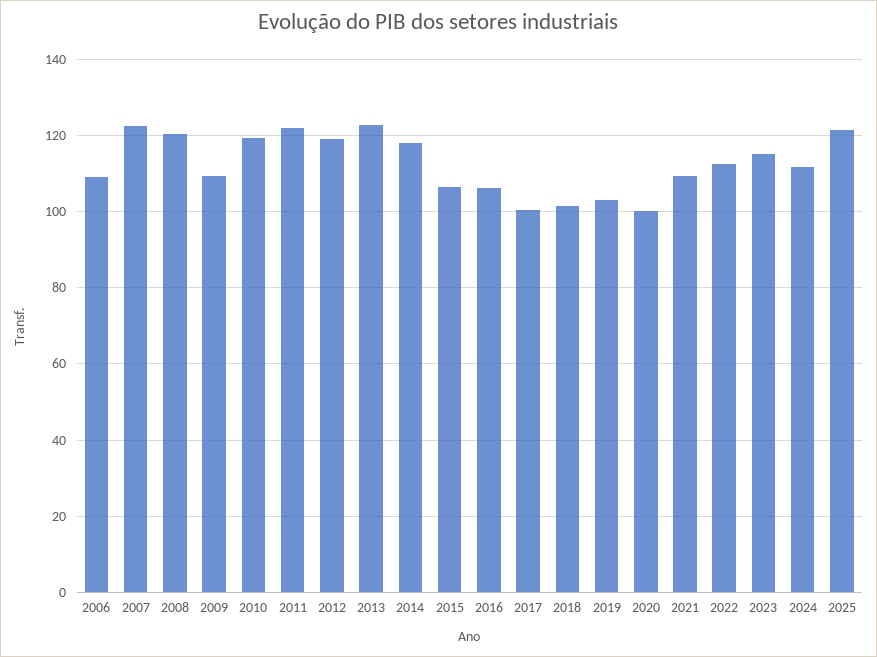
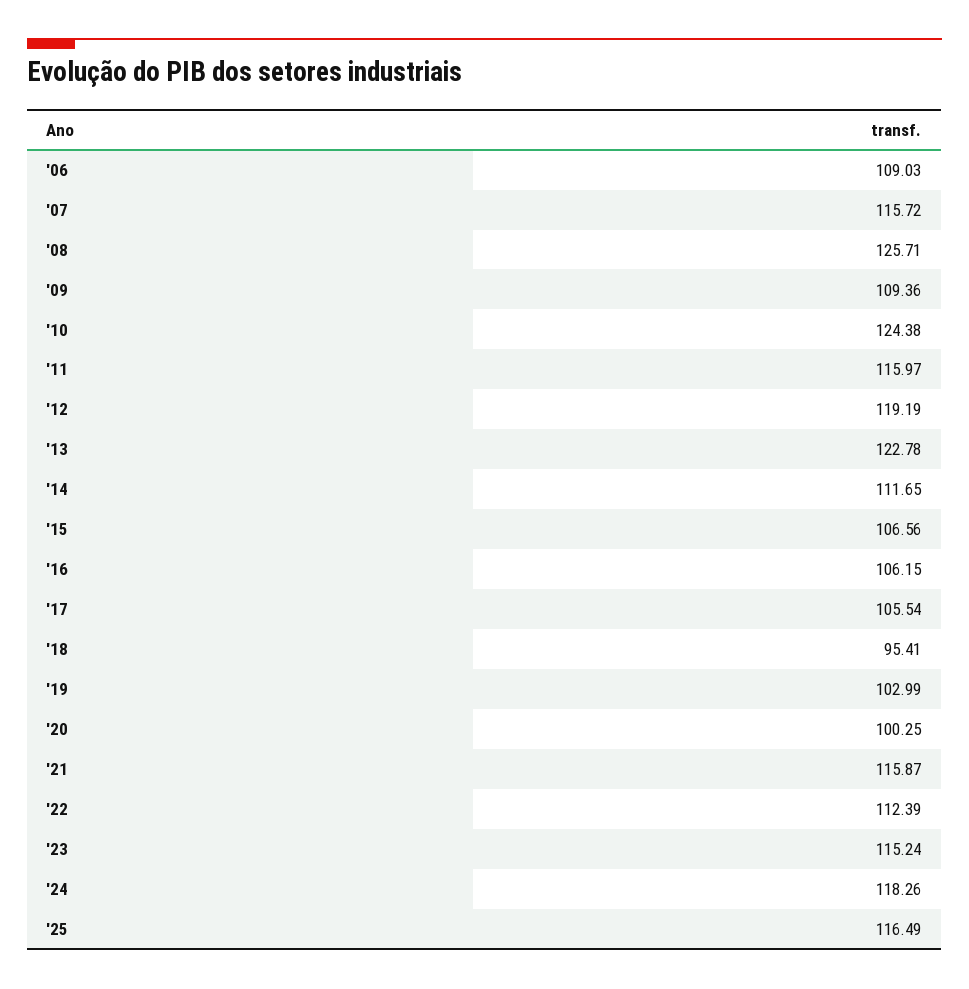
2007: 122 -> 115.72
2008: 120 -> 125.71
2010: 120 -> 124.38
2011: 122 -> 115.97
2014: 118 -> 111.65
2017: 100 -> 105.54
2018: 102 -> 95.41
2021: 110 -> 115.87
2024: 112 -> 118.26
2025: 122 -> 116.49

